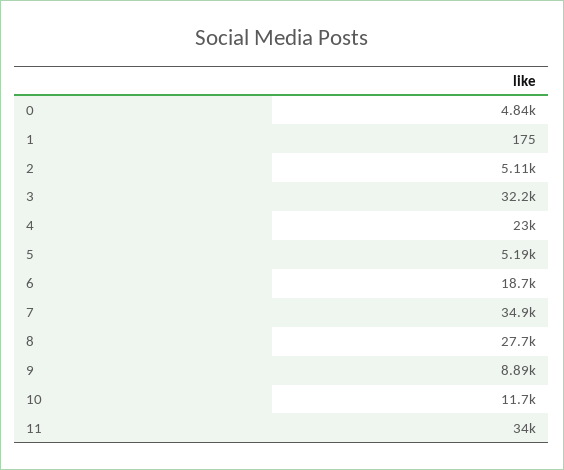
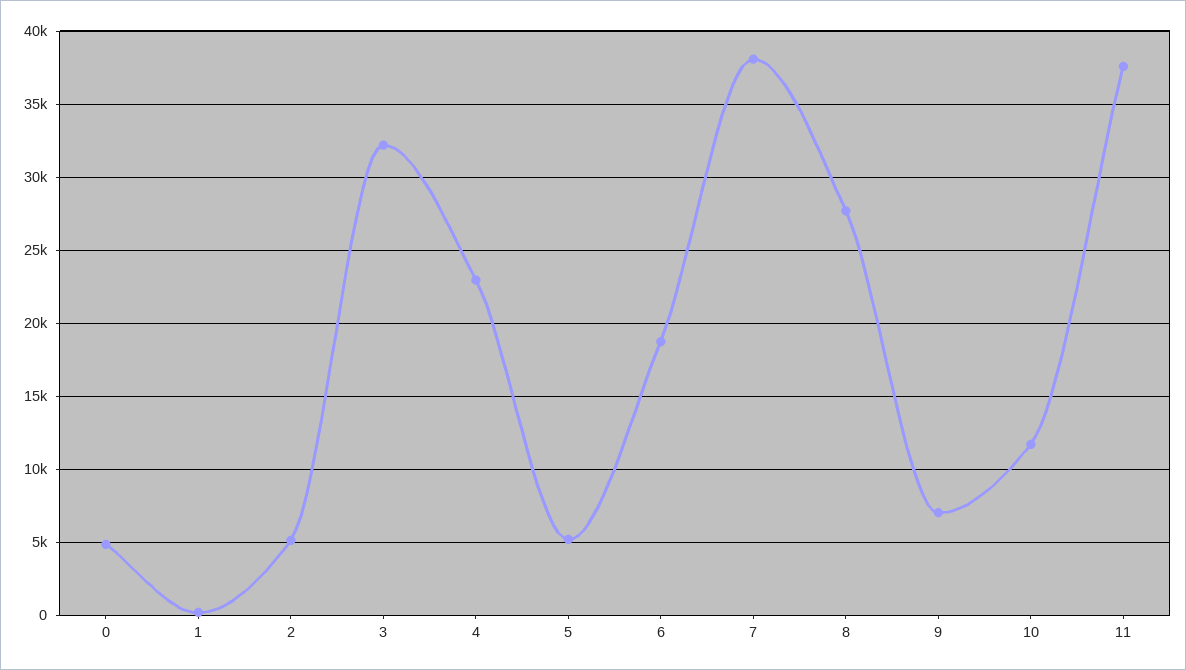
7: 34900 -> 38000
9: 8890 -> 7000
11: 34000 -> 37500

